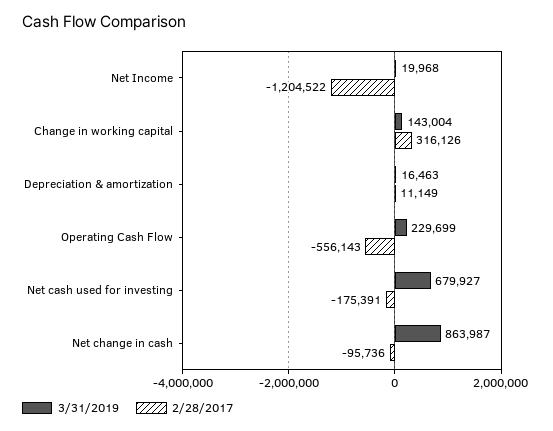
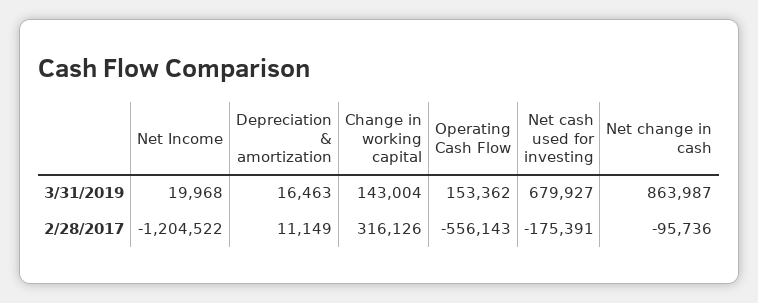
3/31/2019, Operating Cash Flow: 229699 -> 153362

